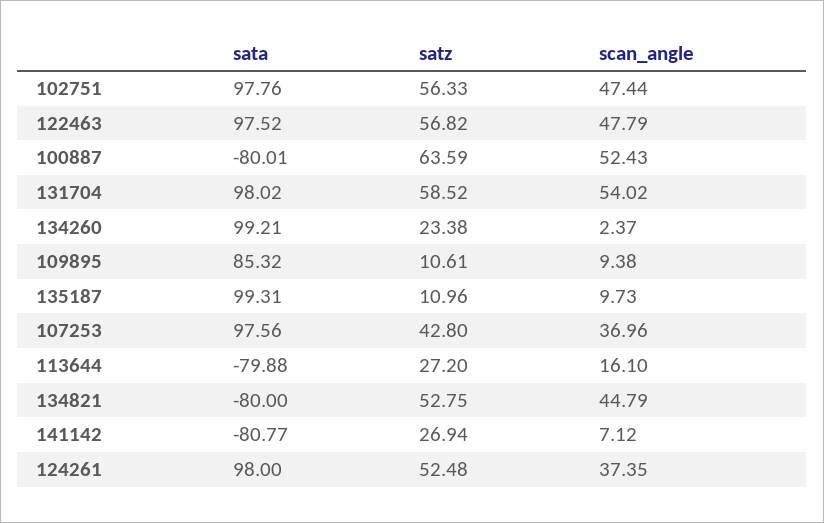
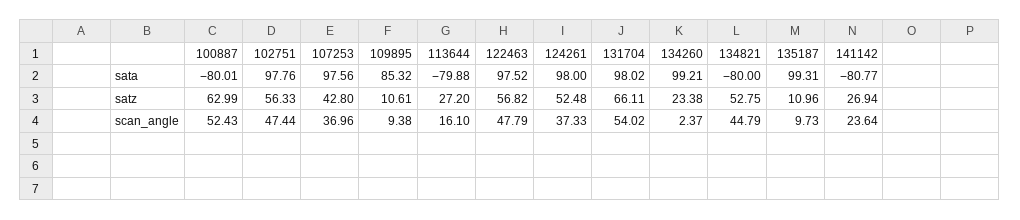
satz, 100887: 63.59 -> 62.99
satz, 131704: 58.52 -> 66.11
scan_angle, 141142: 7.12 -> 23.64
scan_angle, 124261: 37.35 -> 37.33

